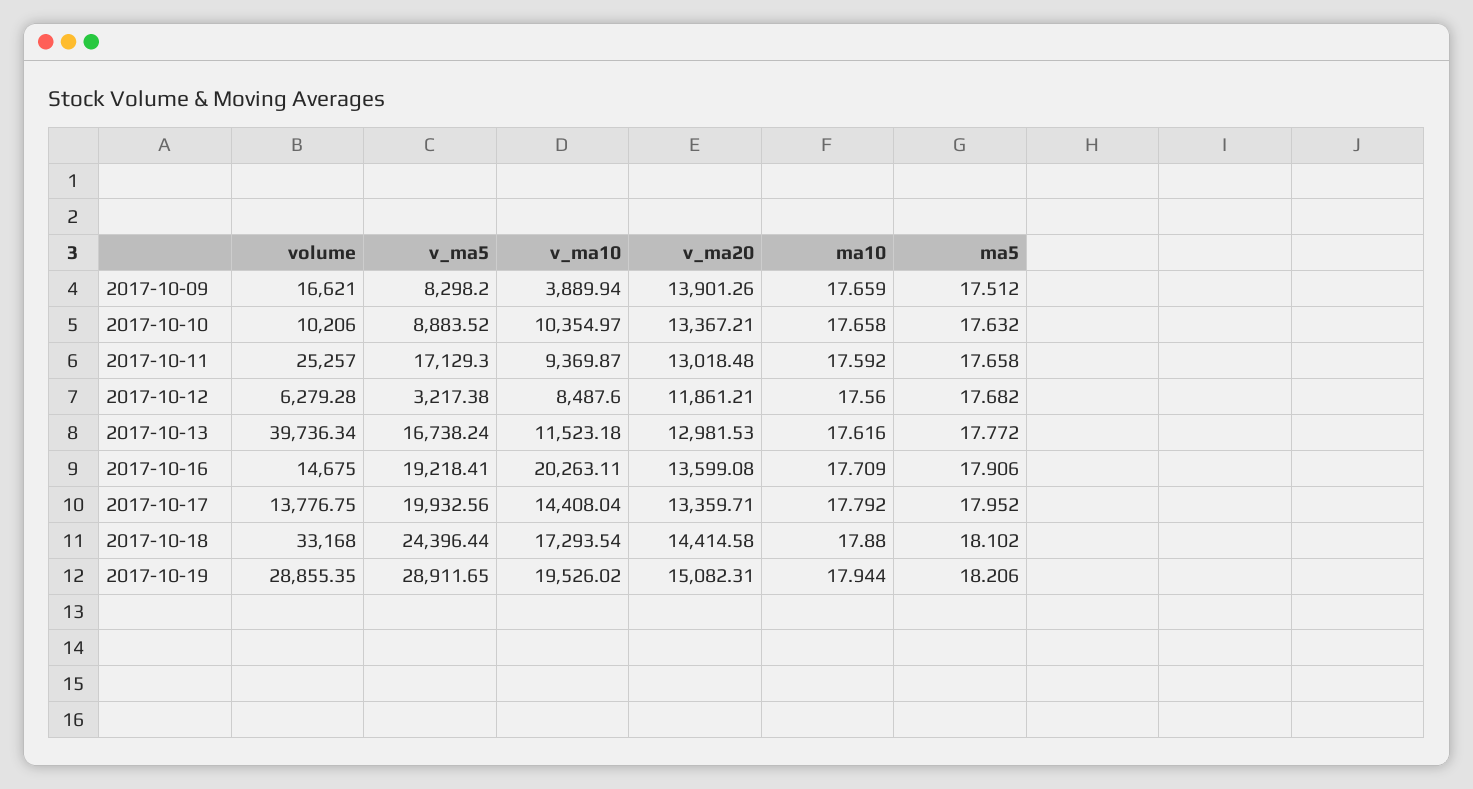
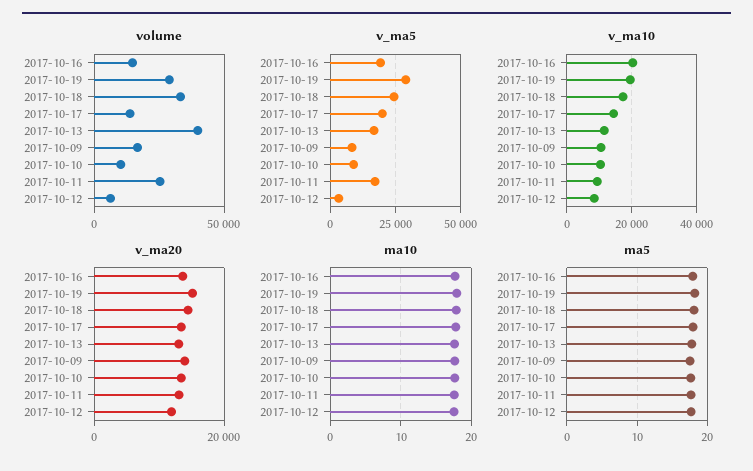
v_ma10, 2017-10-09: 3889.94 -> 10000

